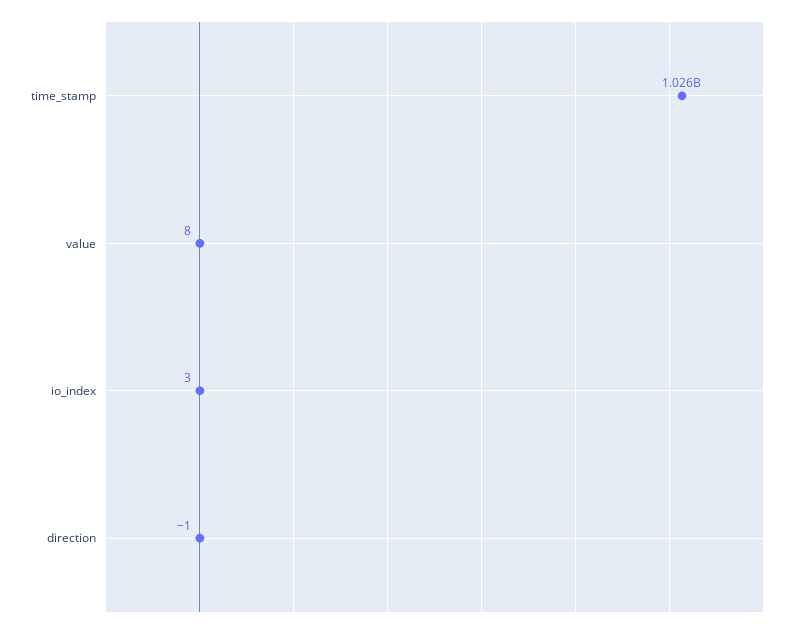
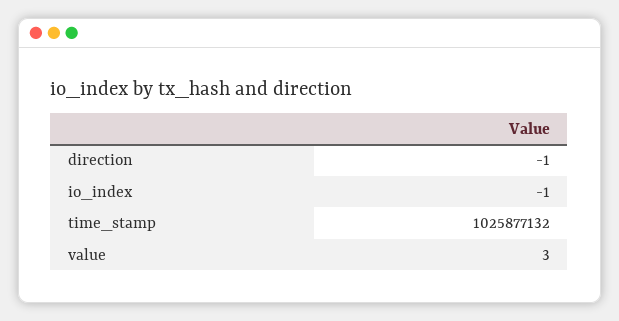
value: 8 -> 3
io_index: 3 -> -1

